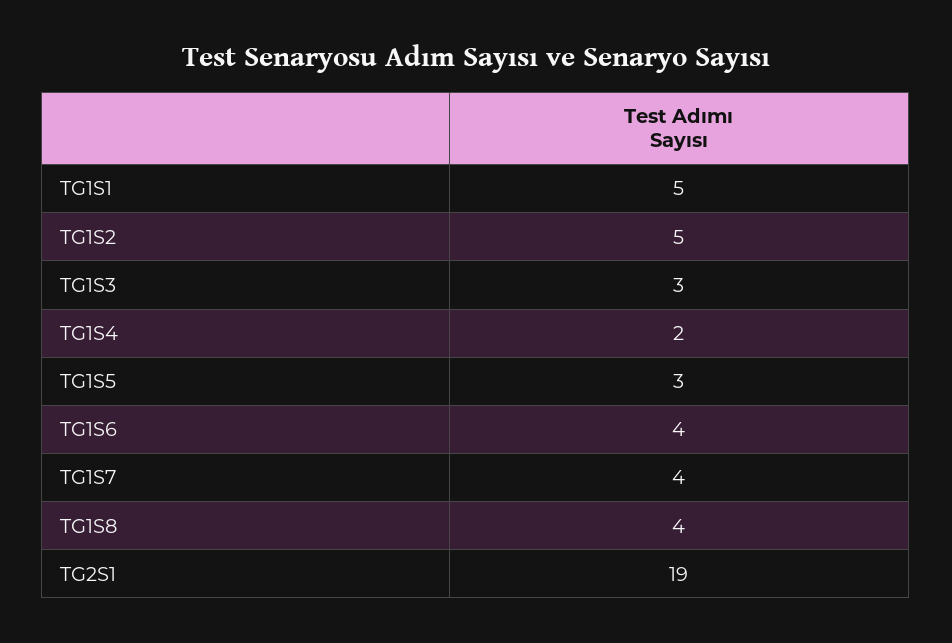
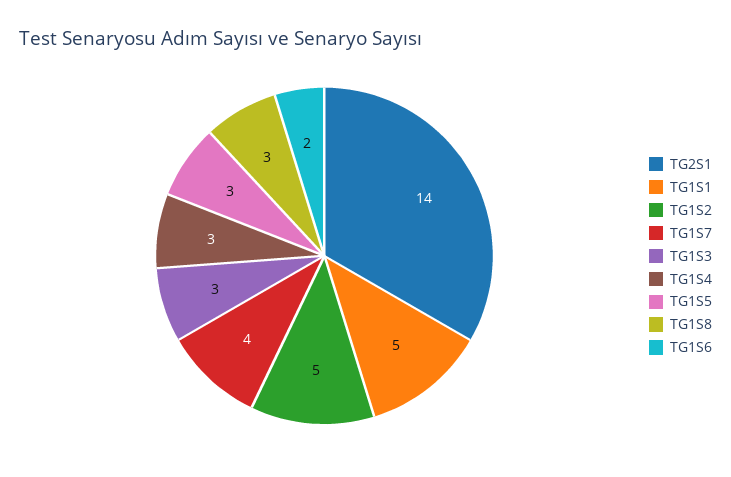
TG1S4: 2 -> 3
TG1S6: 4 -> 2
TG1S8: 4 -> 3
TG2S1: 19 -> 14

